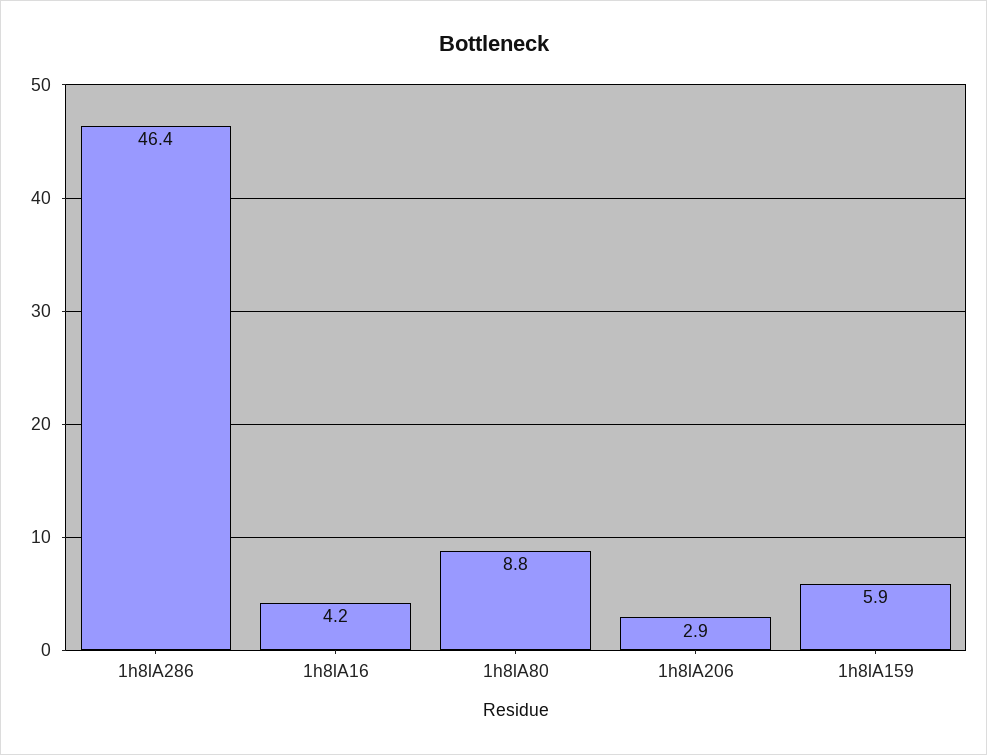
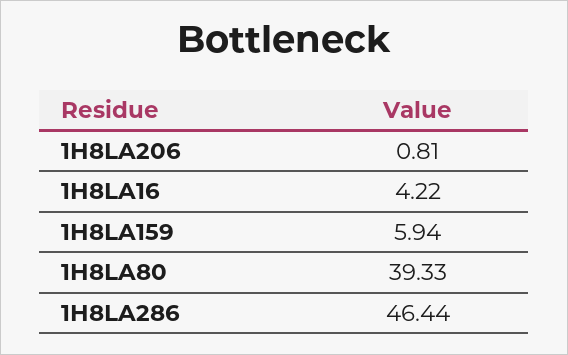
1h8lA80: 8.8 -> 39.33
1h8lA206: 2.9 -> 0.81

